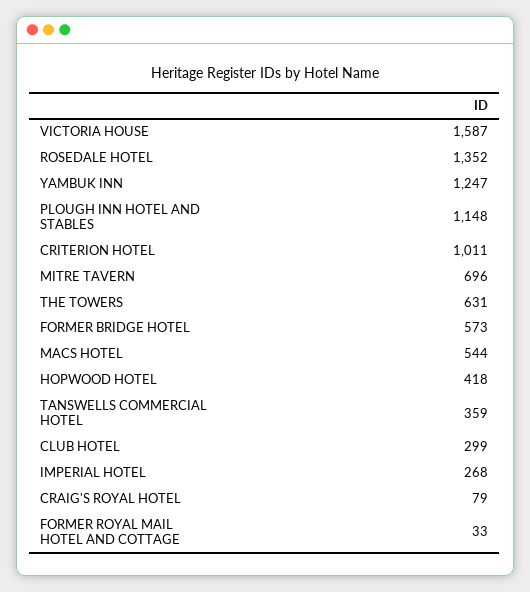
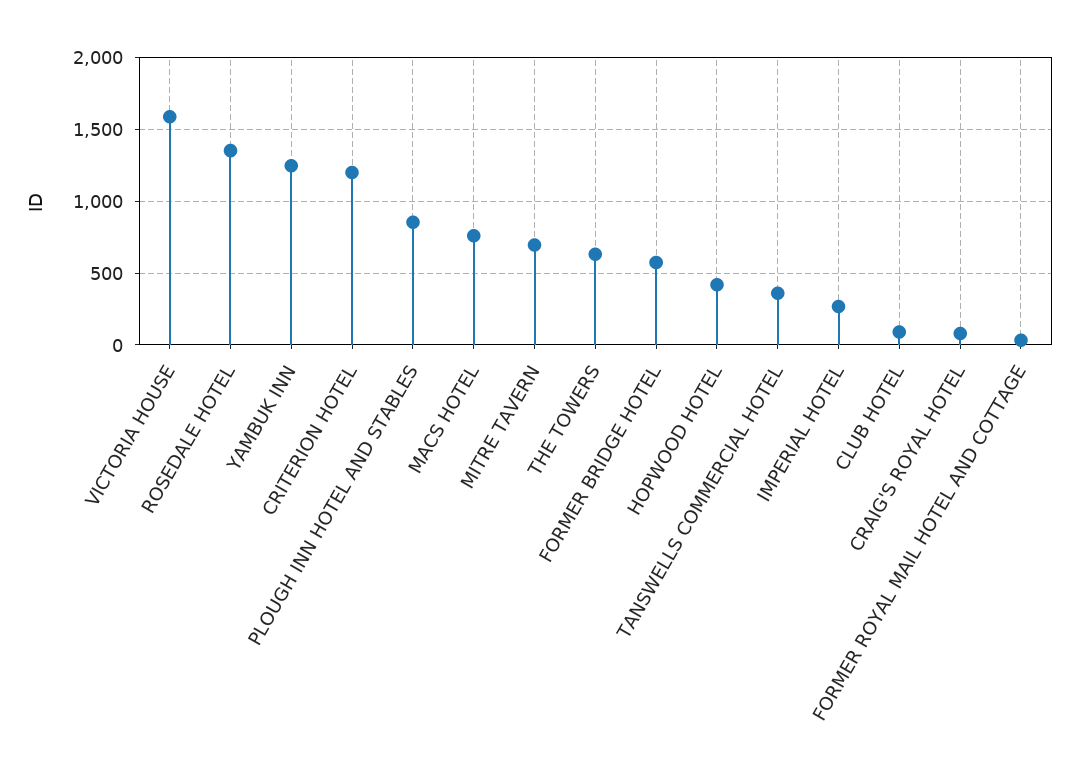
PLOUGH INN HOTEL AND STABLES: 1148 -> 850
CRITERION HOTEL: 1011 -> 1200
MACS HOTEL: 544 -> 750
CLUB HOTEL: 299 -> 100

